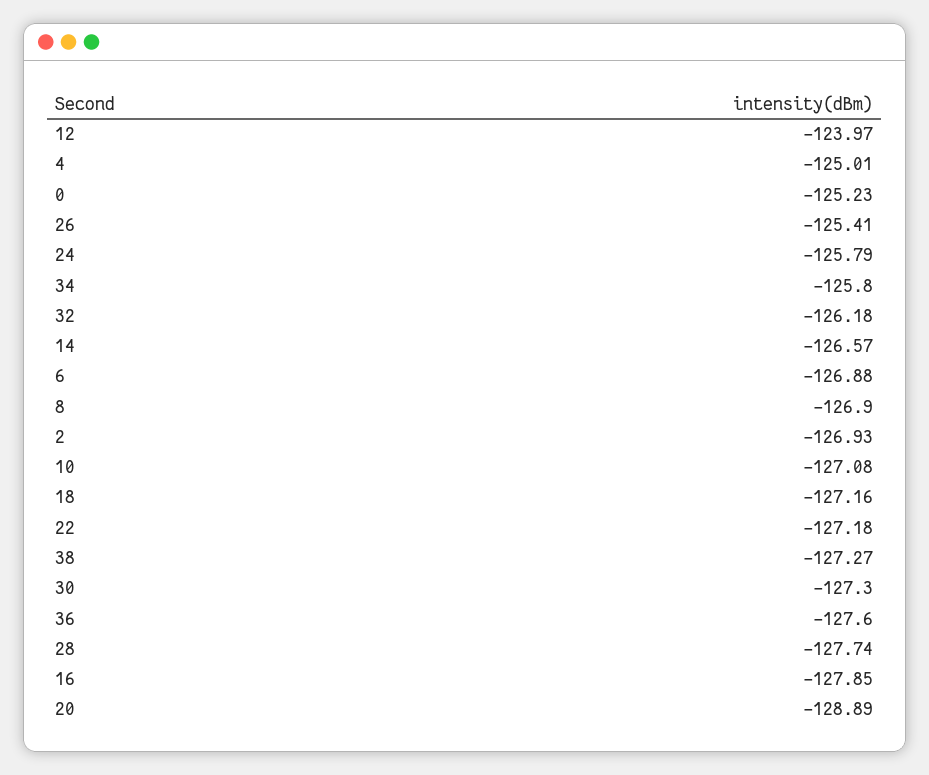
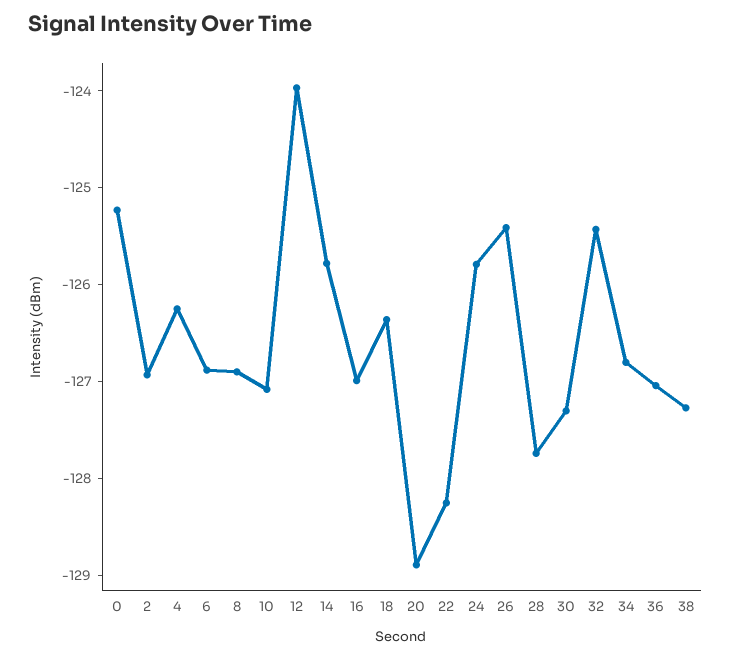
4: -125.01 -> -126.2
34: -125.8 -> -126.8
32: -126.18 -> -125.4
14: -126.57 -> -125.8
18: -127.16 -> -126.4
22: -127.18 -> -128.2
36: -127.6 -> -127
16: -127.85 -> -127

